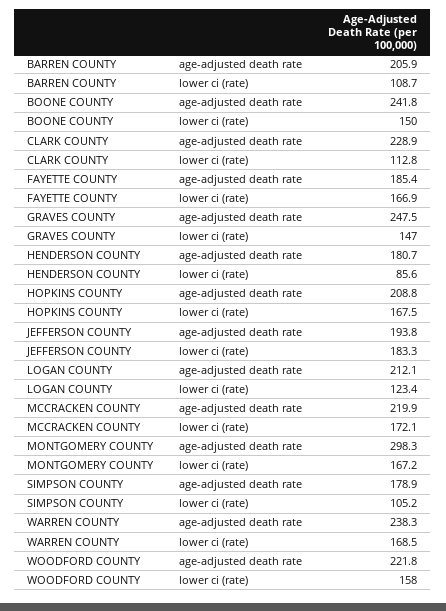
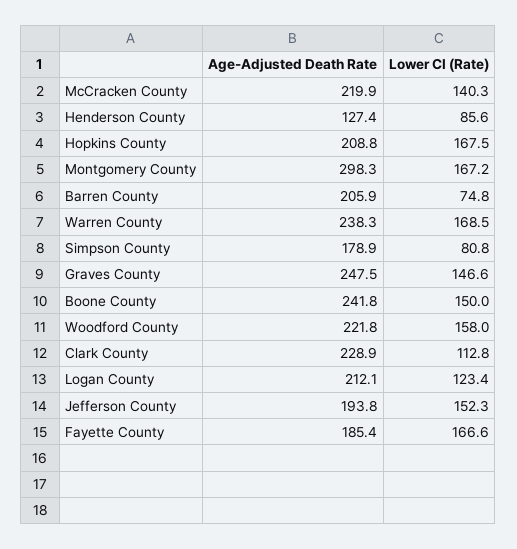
BARREN COUNTY, lower ci (rate): 108.7 -> 74.8
FAYETTE COUNTY, lower ci (rate): 166.9 -> 166.6
GRAVES COUNTY, lower ci (rate): 147 -> 146.6
HENDERSON COUNTY, age-adjusted death rate: 180.7 -> 127.4
JEFFERSON COUNTY, lower ci (rate): 183.3 -> 152.3
MCCRACKEN COUNTY, lower ci (rate): 172.1 -> 140.3
SIMPSON COUNTY, lower ci (rate): 105.2 -> 80.8

